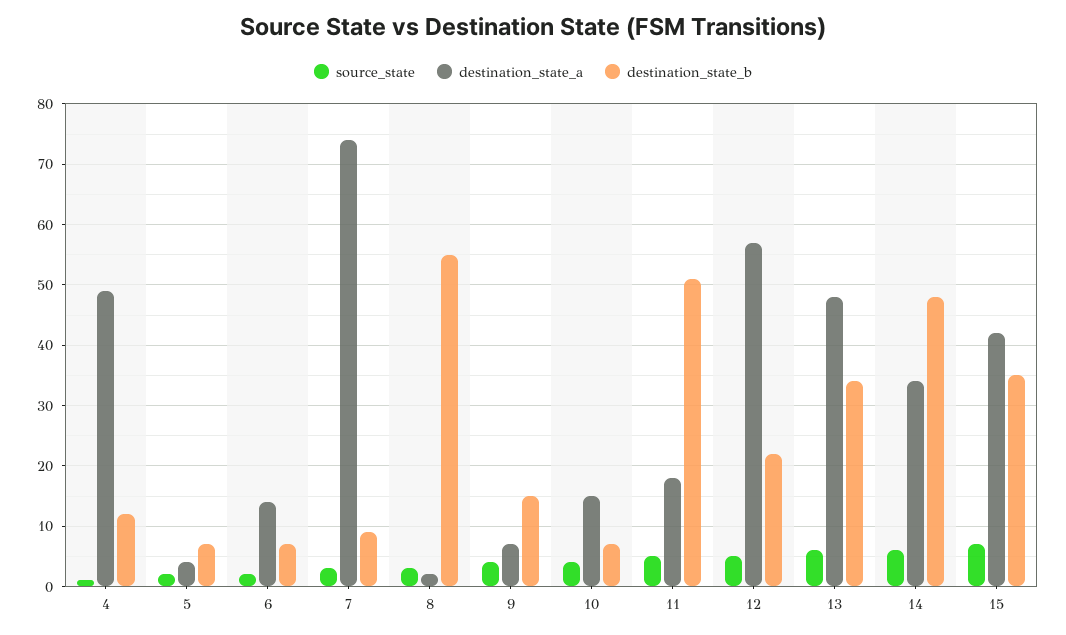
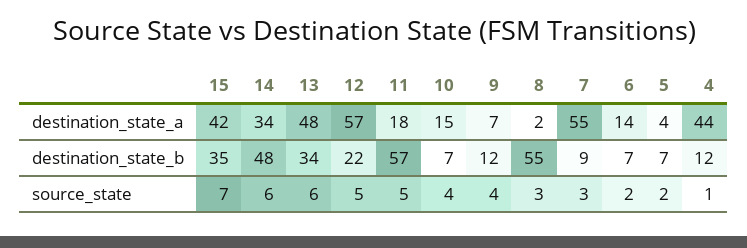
destination_state_a, 4: 49 -> 44
destination_state_a, 7: 74 -> 55
destination_state_b, 9: 15 -> 12
destination_state_b, 11: 51 -> 57

